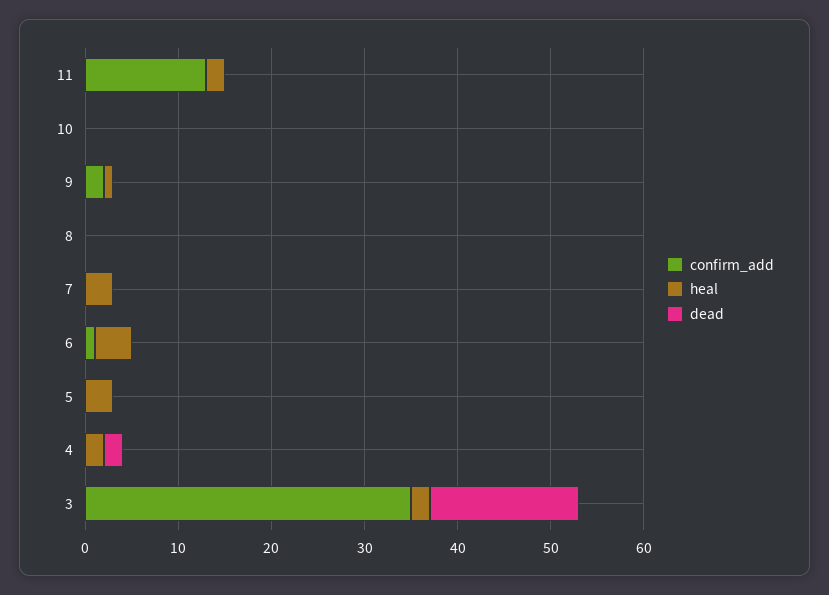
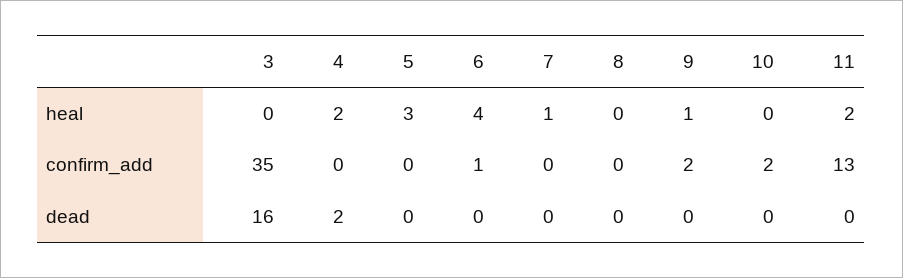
confirm_add, 10: 0 -> 2
heal, 7: 3 -> 1
heal, 3: 2 -> 0

